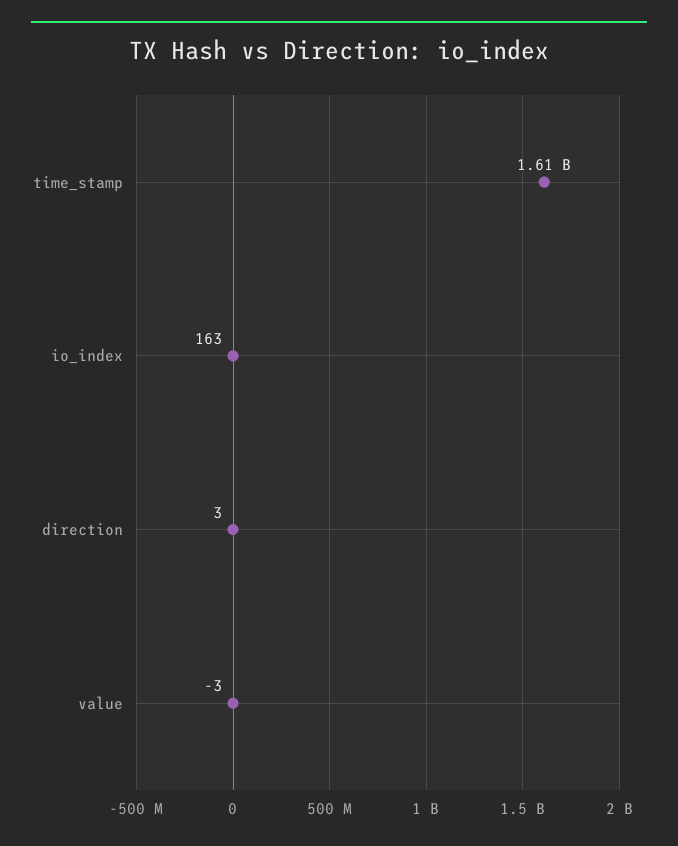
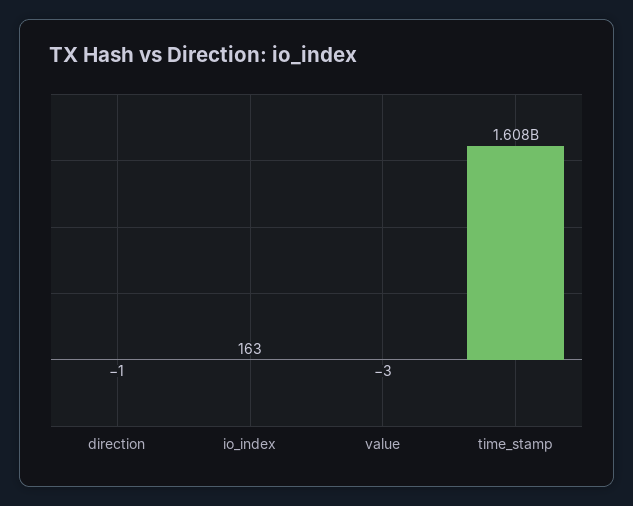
direction: 3 -> -1

